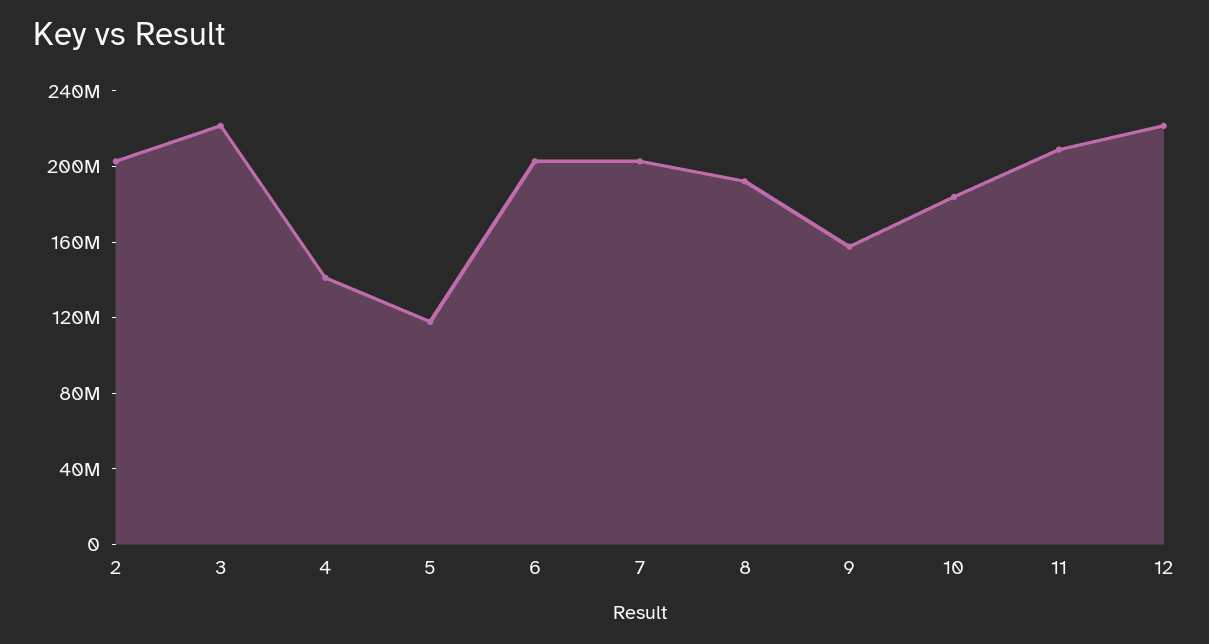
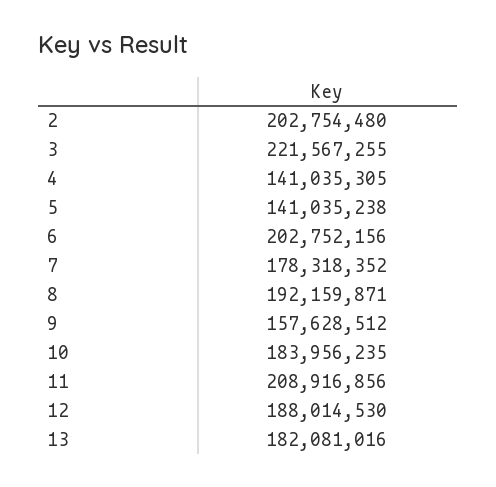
5: 120000000 -> 141035238
7: 200000000 -> 178318352
12: 220000000 -> 188014530
13: none -> 182081016

